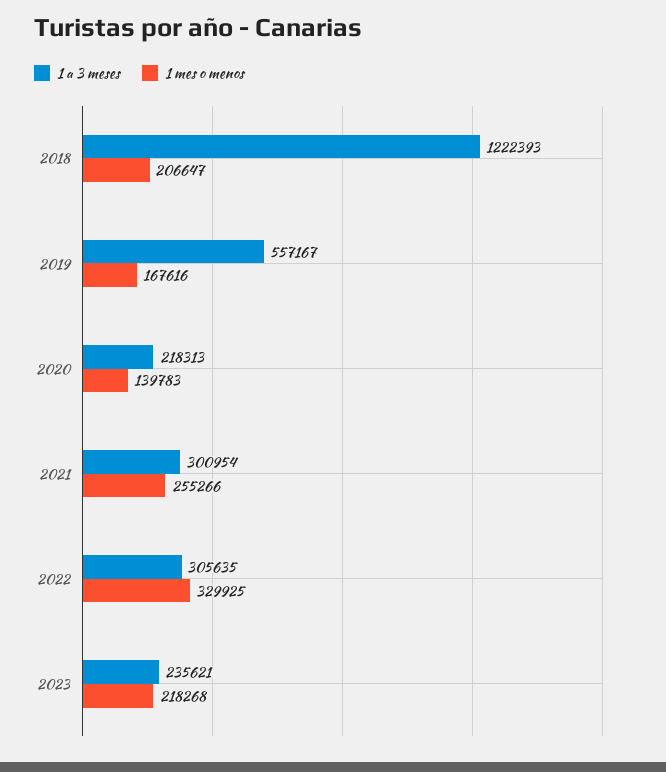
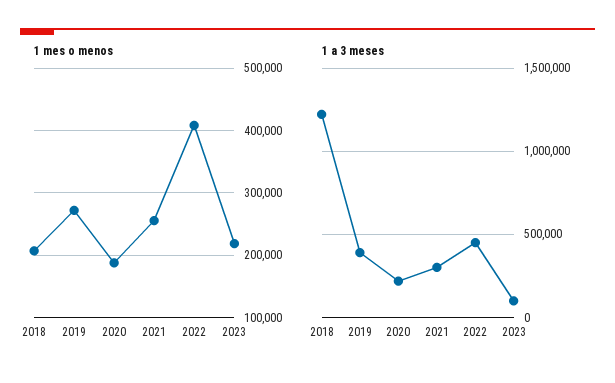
1 a 3 meses, 2019: 557167 -> 400000
1 mes o menos, 2019: 167616 -> 270000
1 mes o menos, 2020: 139783 -> 190000
1 a 3 meses, 2022: 305635 -> 450000
1 mes o menos, 2022: 329925 -> 410000
1 a 3 meses, 2023: 235621 -> 100000

